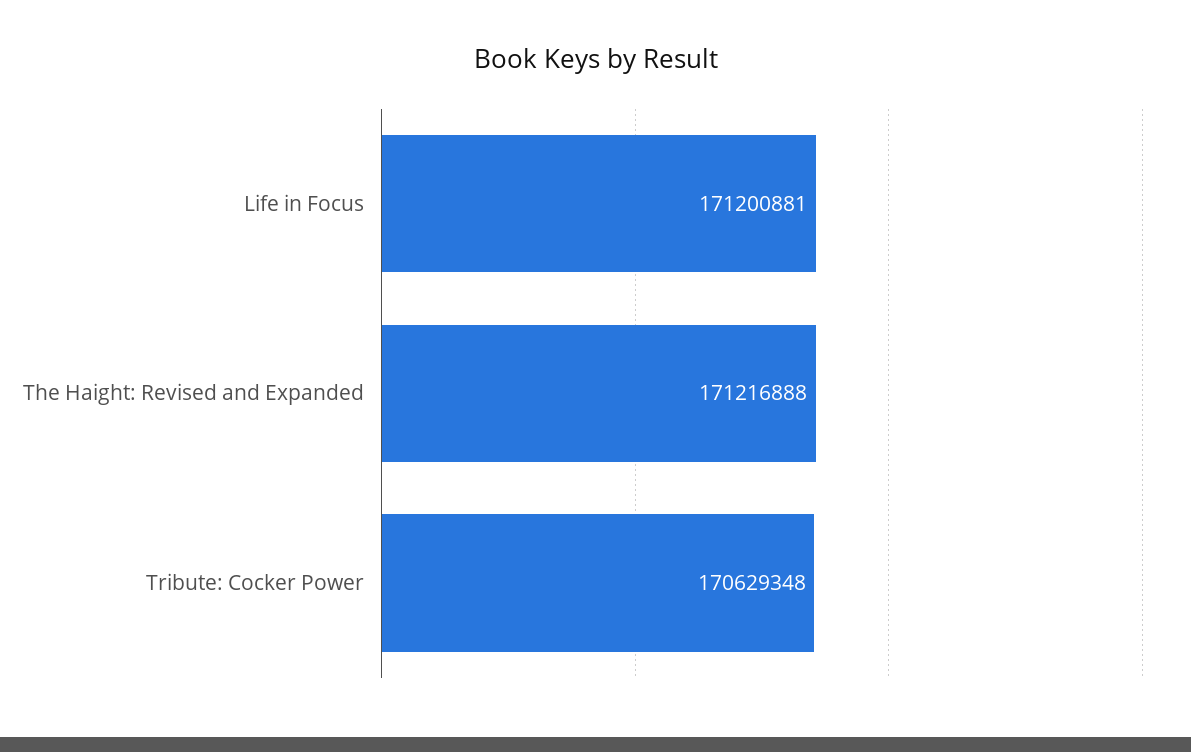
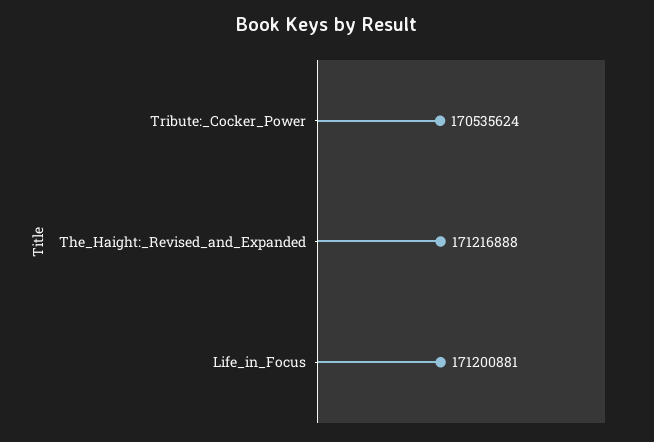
Tribute: Cocker Power: 170629348 -> 170535624

